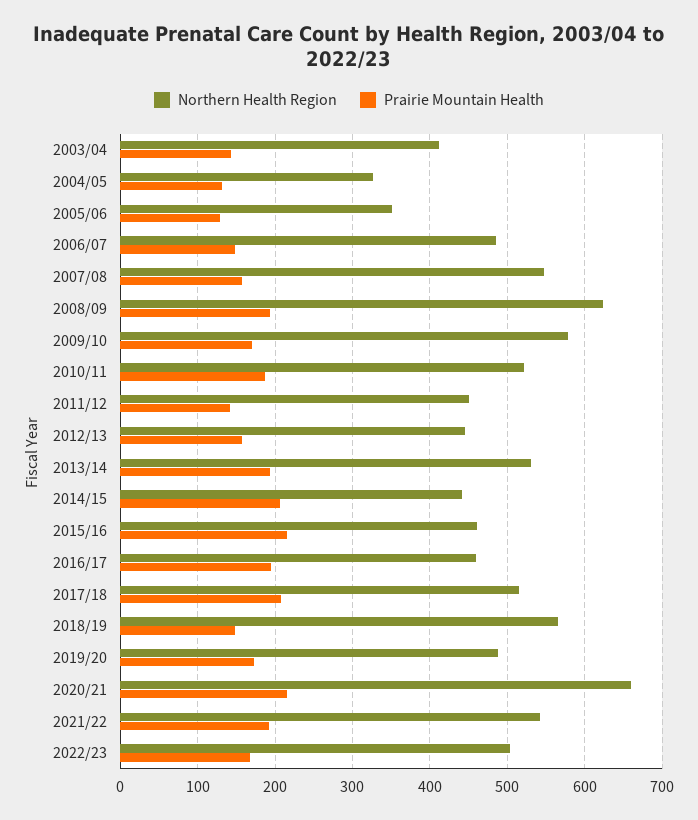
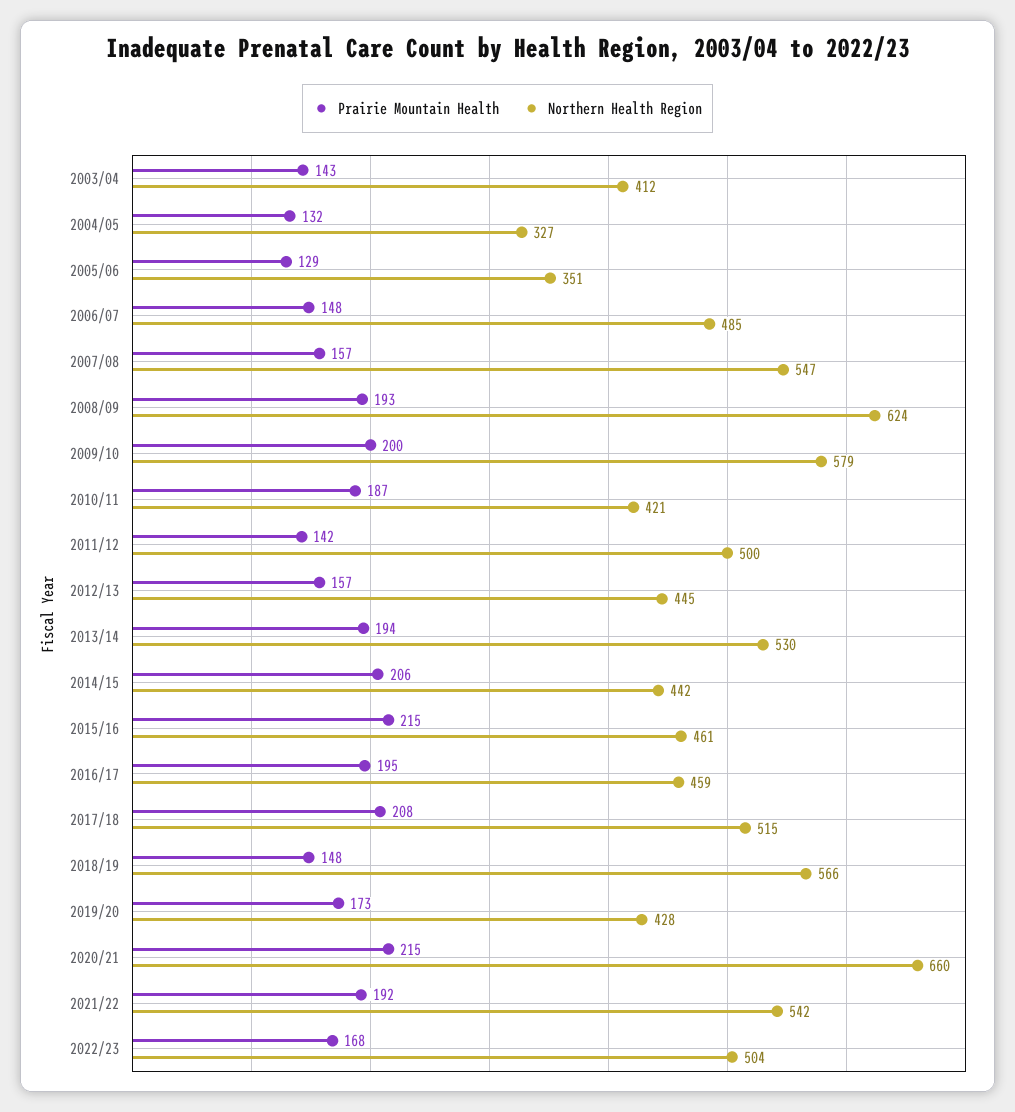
Prairie Mountain Health, 2009/10: 170 -> 200
Northern Health Region, 2010/11: 520 -> 421
Northern Health Region, 2011/12: 450 -> 500
Northern Health Region, 2019/20: 490 -> 428

